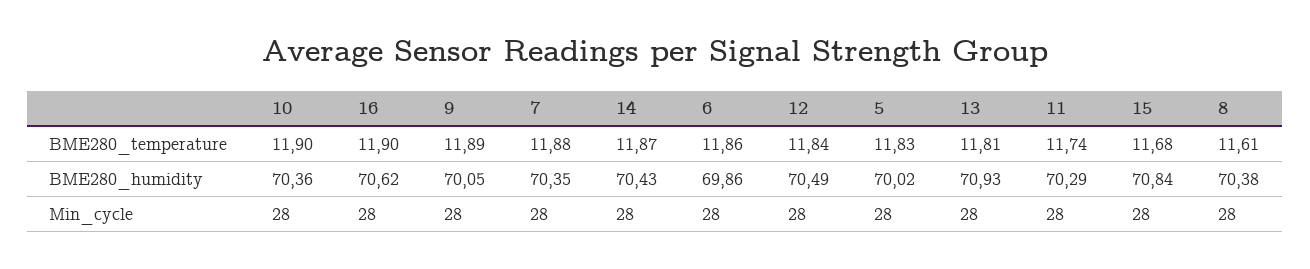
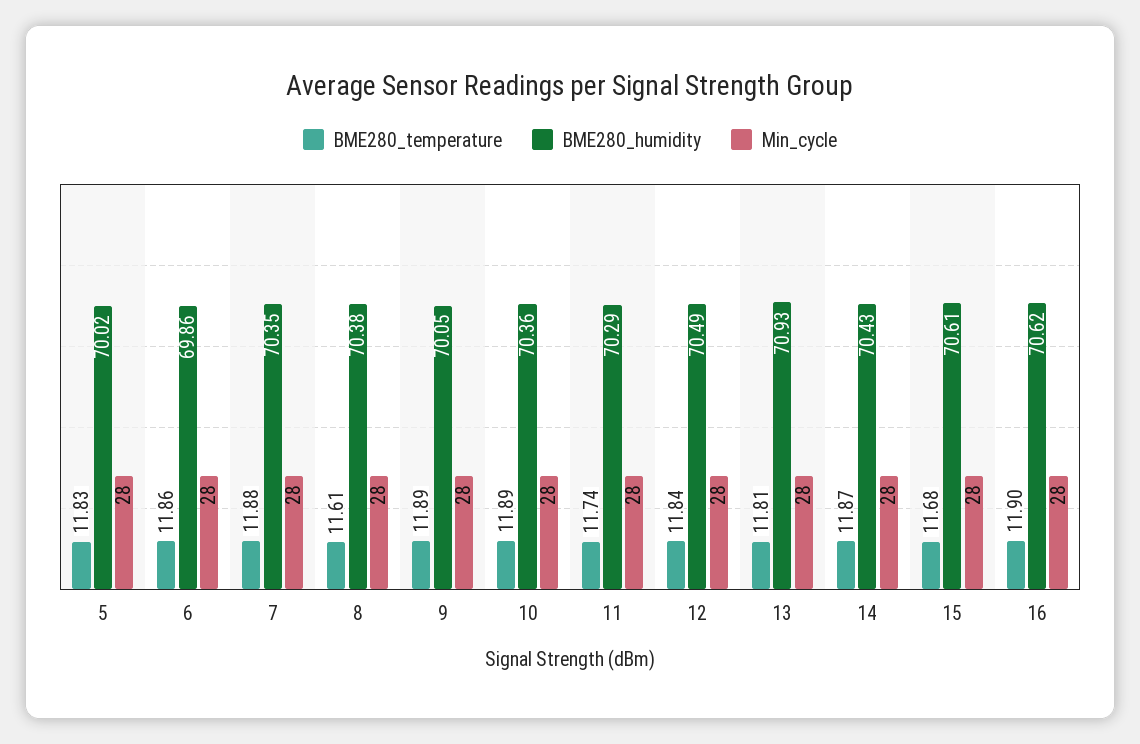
BME280_temperature, 10: 11.9 -> 11.89
BME280_humidity, 15: 70.84 -> 70.61

